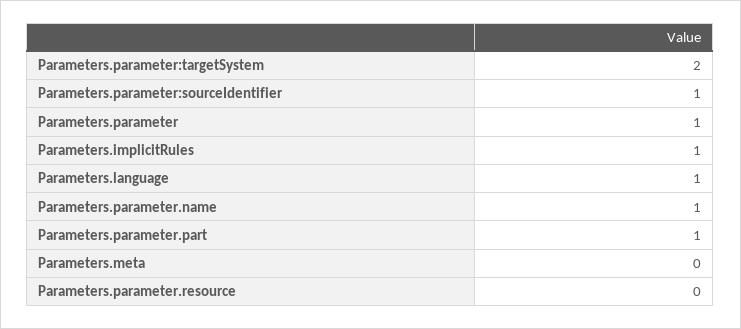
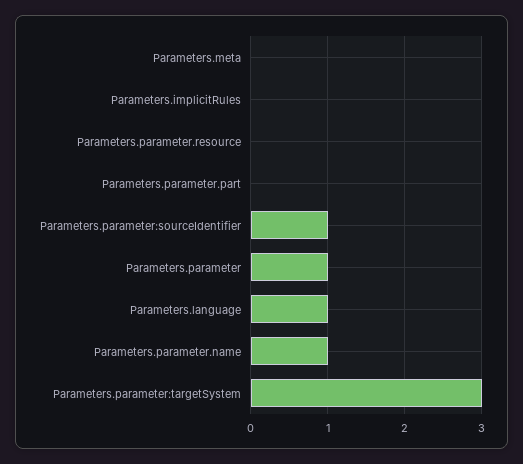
Parameters.parameter:targetSystem: 2 -> 3
Parameters.implicitRules: 1 -> 0
Parameters.parameter.part: 1 -> 0

